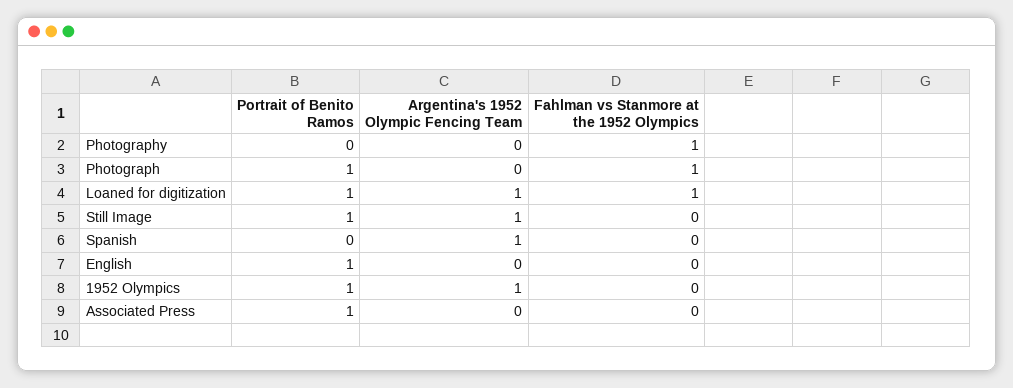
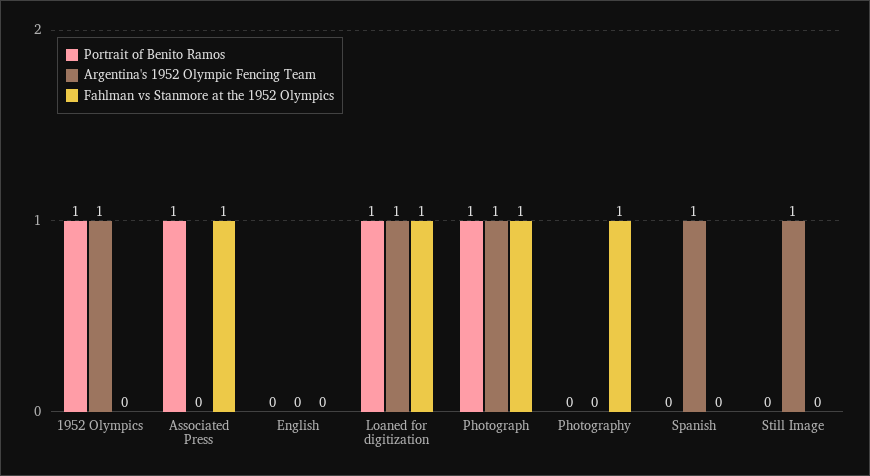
Argentina's 1952 Olympic Fencing Team, Photograph: 0 -> 1
Portrait of Benito Ramos, Still Image: 1 -> 0
Portrait of Benito Ramos, English: 1 -> 0
Fahlman vs Stanmore at the 1952 Olympics, Associated Press: 0 -> 1

